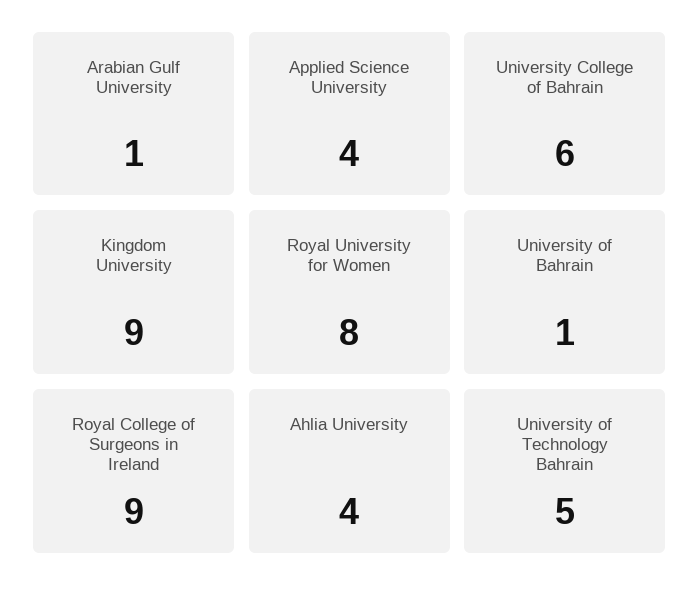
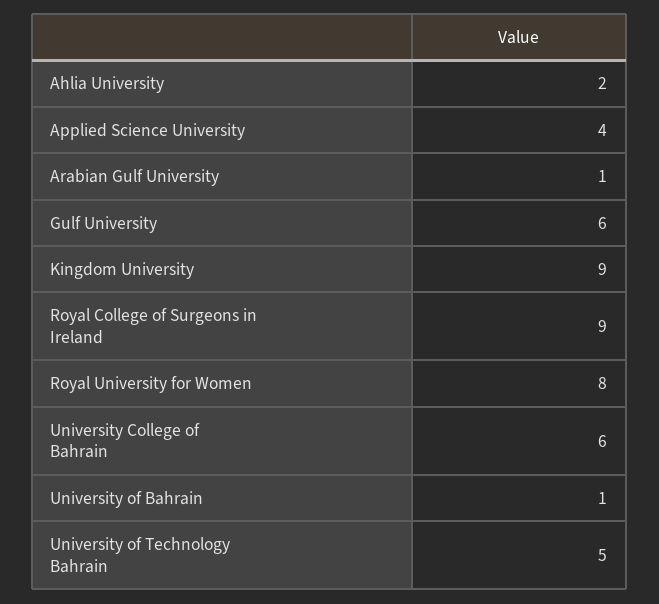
Ahlia University: 4 -> 2
Gulf University: none -> 6

